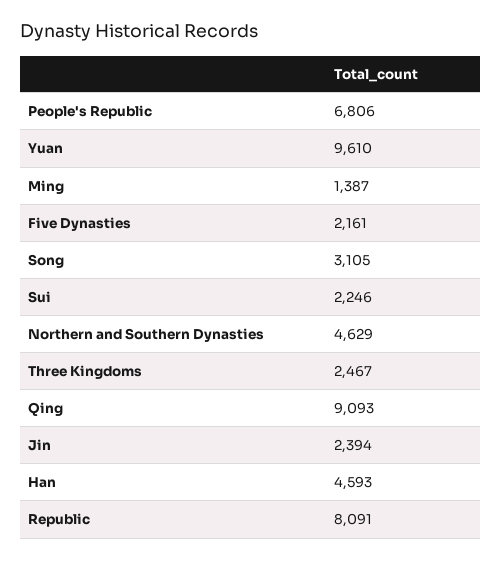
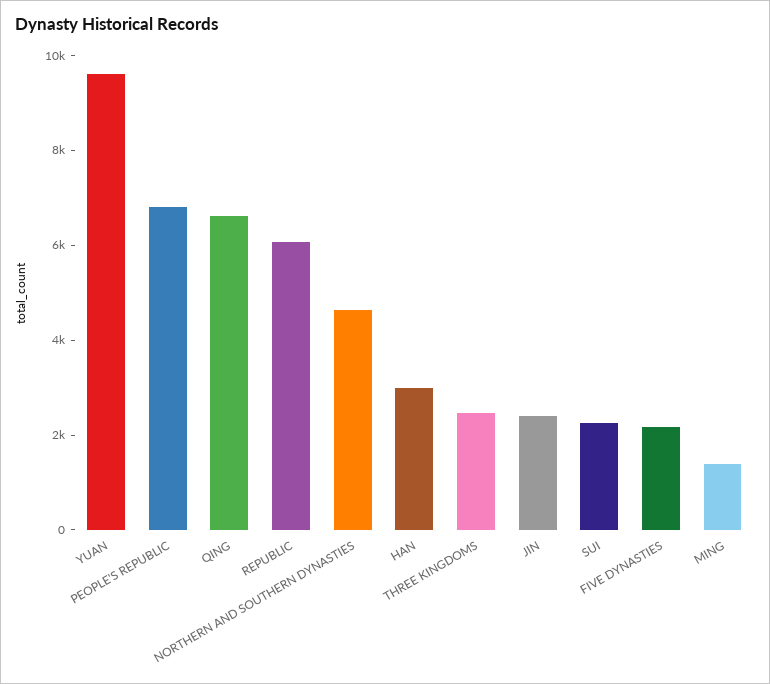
Song: 3105 -> none
Qing: 9093 -> 6500
Han: 4593 -> 3000
Republic: 8091 -> 6000

